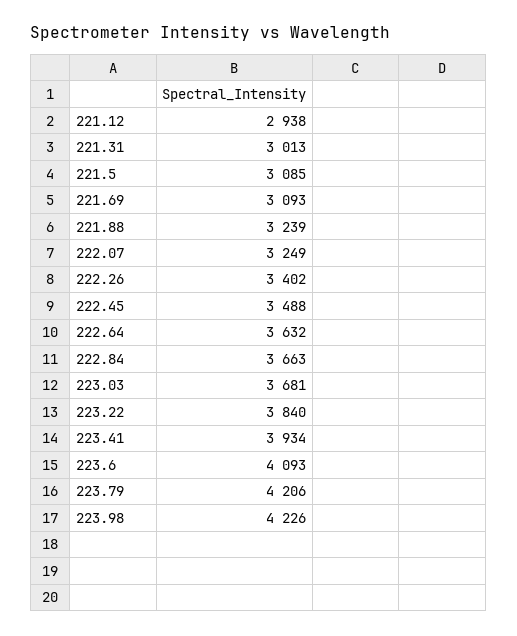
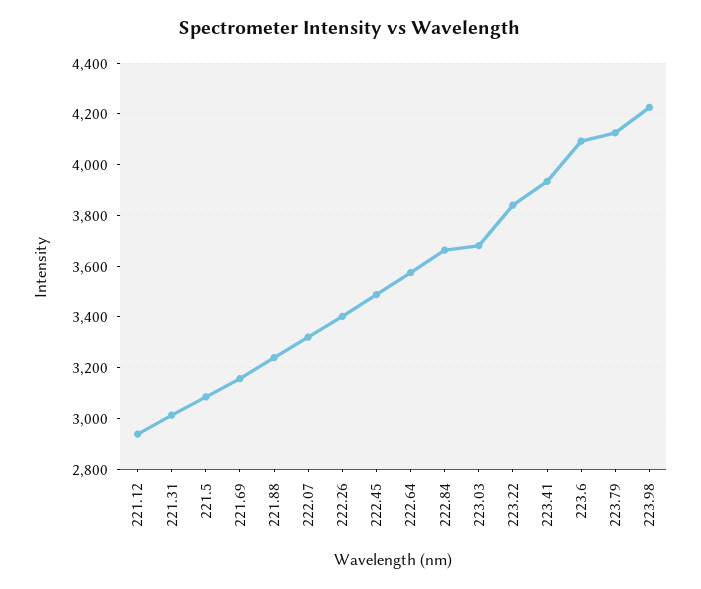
221.69: 3093 -> 3150
222.07: 3249 -> 3325
222.64: 3632 -> 3575
223.79: 4206 -> 4125

